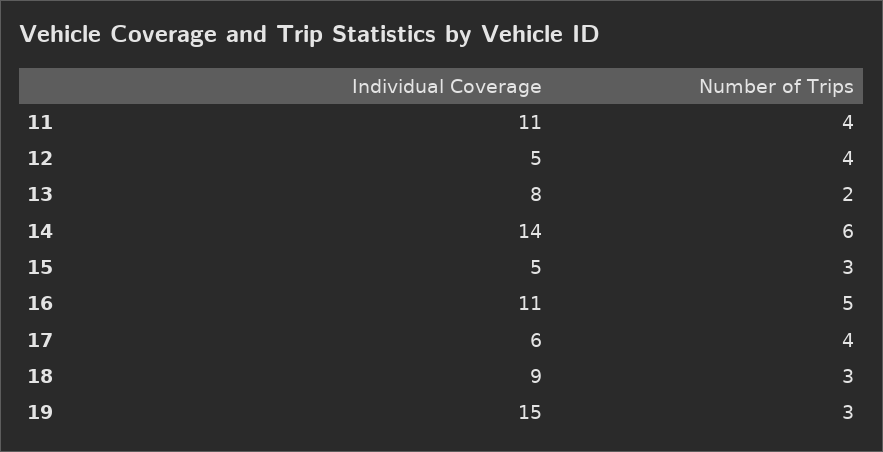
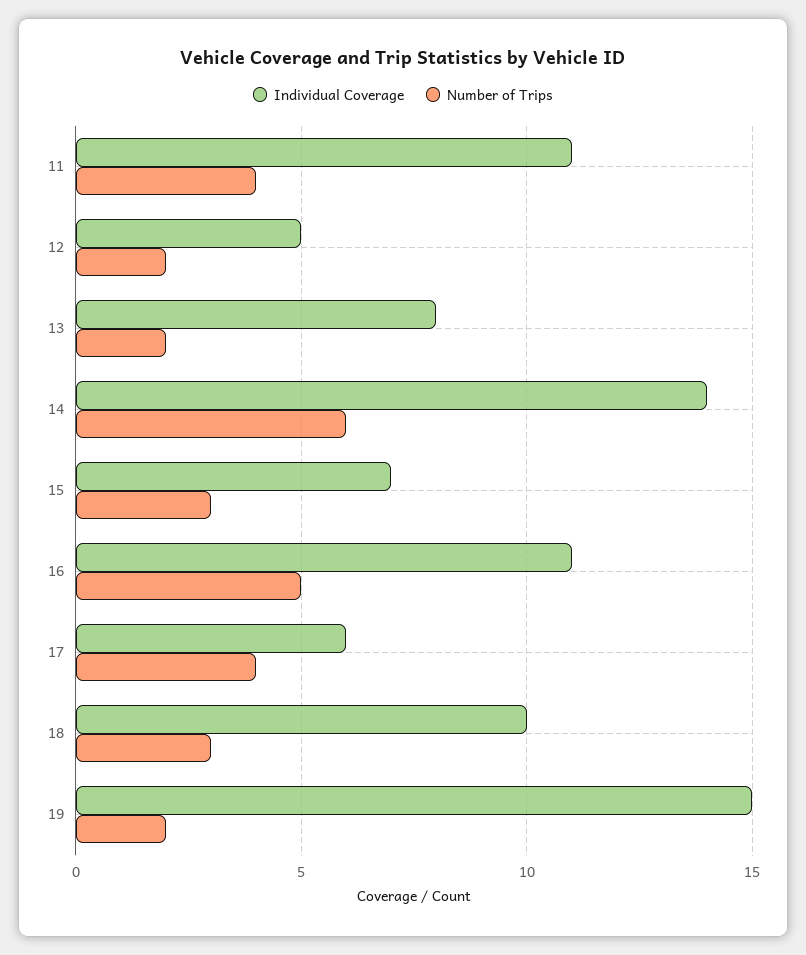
Number of Trips, 12: 4 -> 2
Individual Coverage, 15: 5 -> 7
Individual Coverage, 18: 9 -> 10
Number of Trips, 19: 3 -> 2

